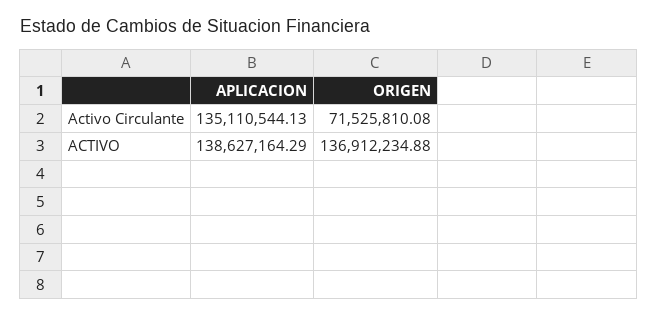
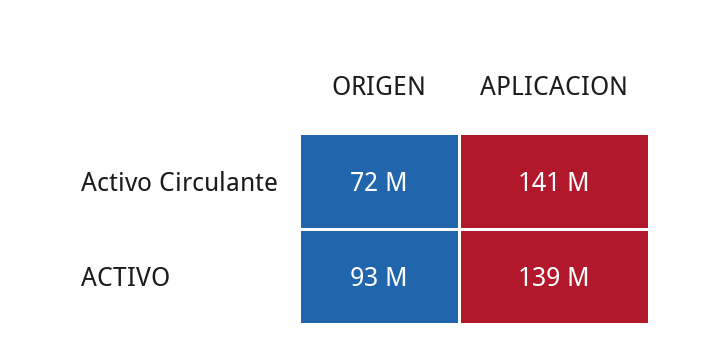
APLICACION, Activo Circulante: 135110544.13 -> 141000000
ORIGEN, ACTIVO: 136912234.88 -> 93000000

